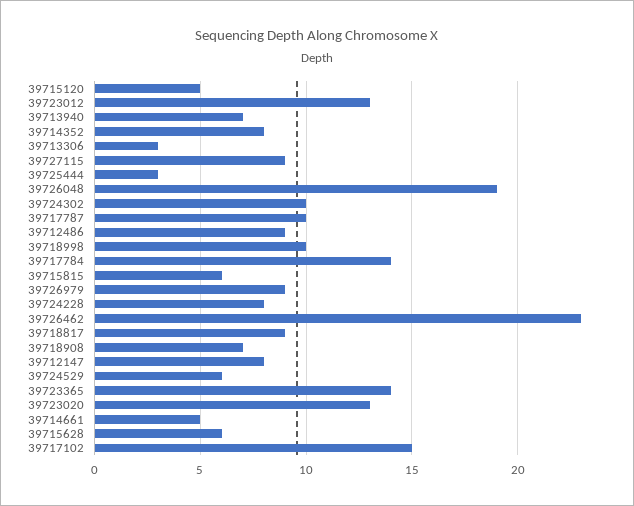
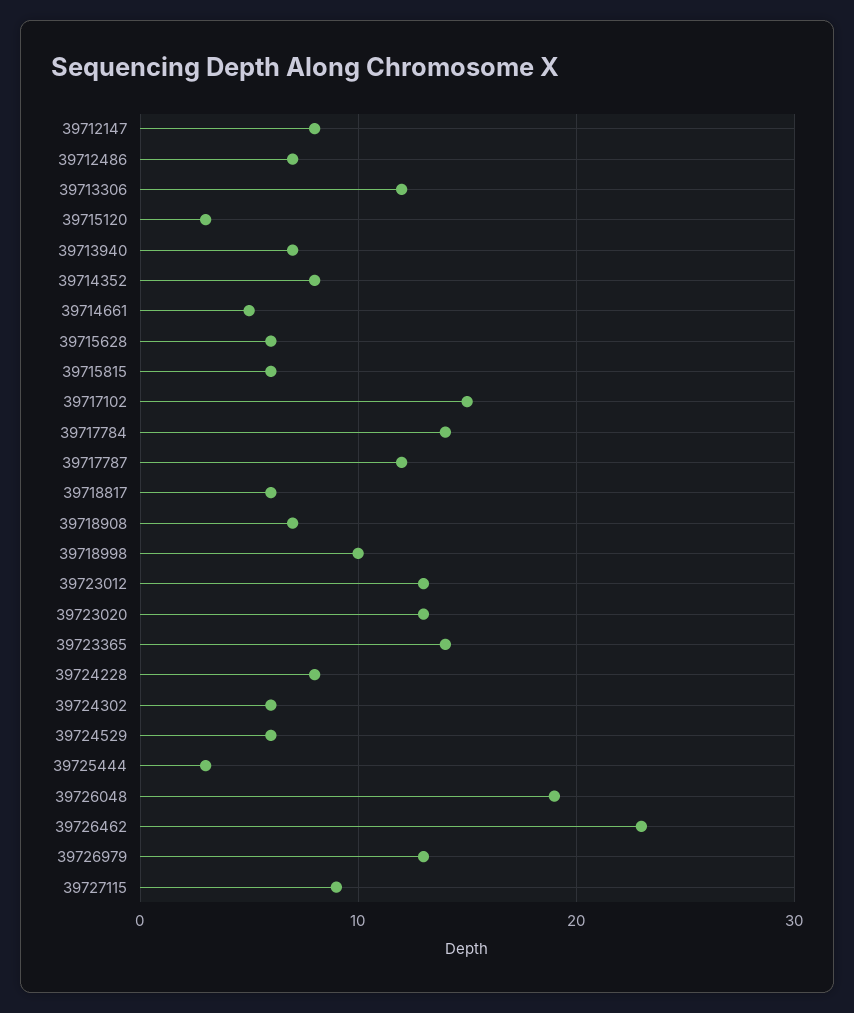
39715120: 5 -> 3
39713306: 3 -> 12
39724302: 10 -> 6
39717787: 10 -> 12
39712486: 9 -> 7
39726979: 9 -> 13
39718817: 9 -> 6

